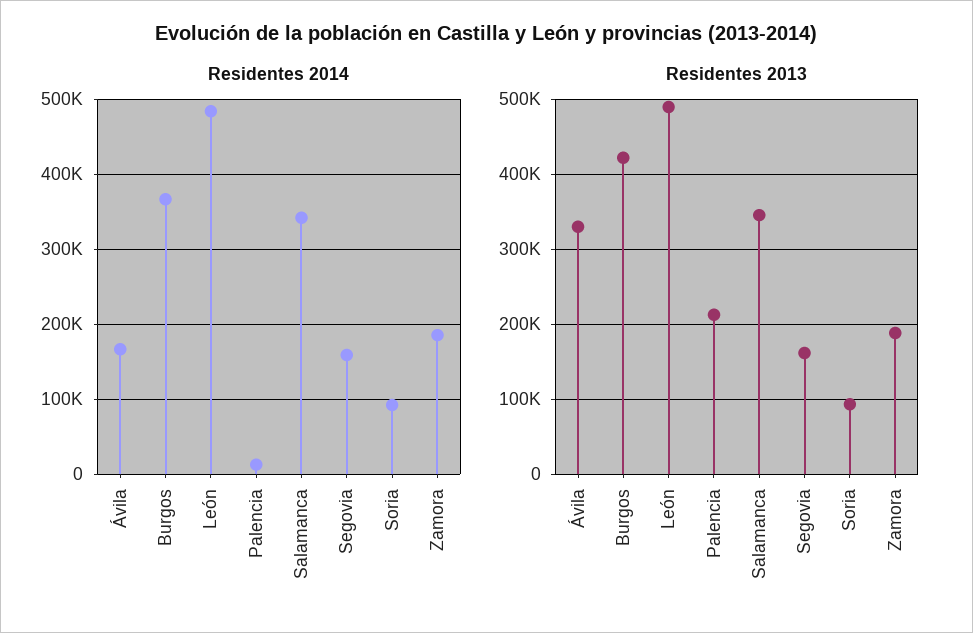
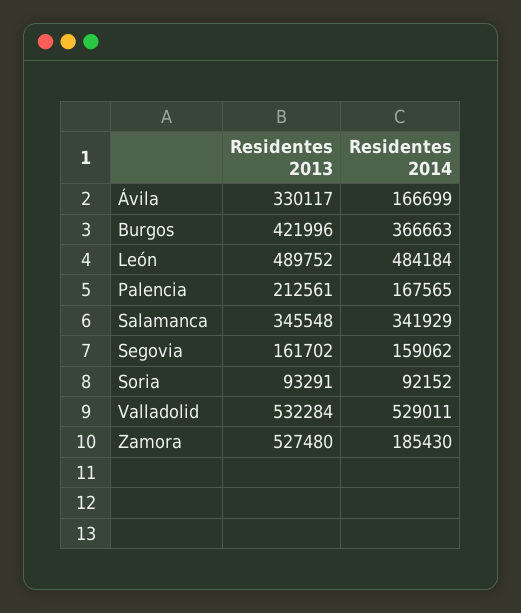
Residentes 2014, Palencia: 10000 -> 167565
Residentes 2013, Zamora: 190000 -> 527480
Residentes 2013, Valladolid: none -> 532284
Residentes 2014, Valladolid: none -> 529011

